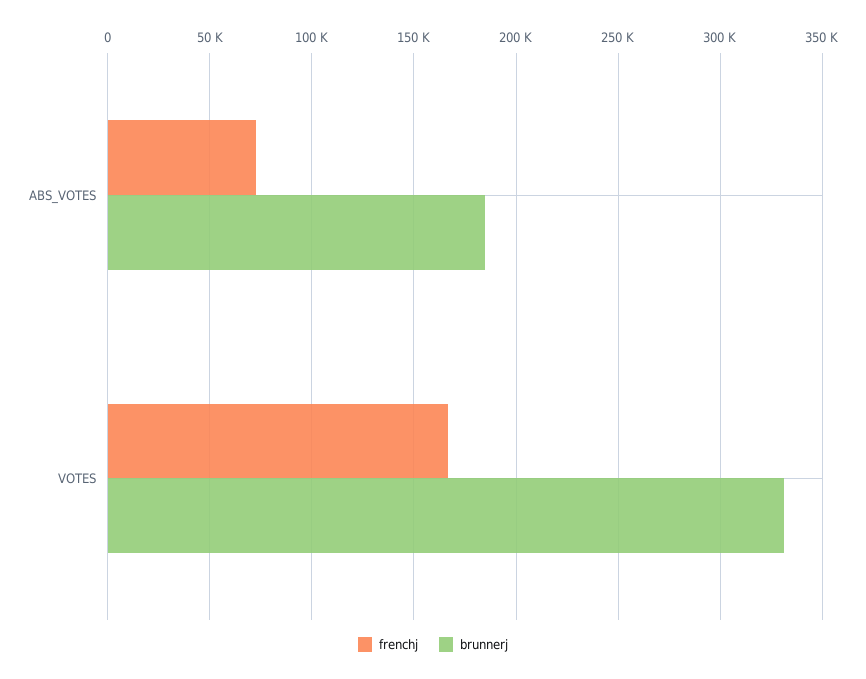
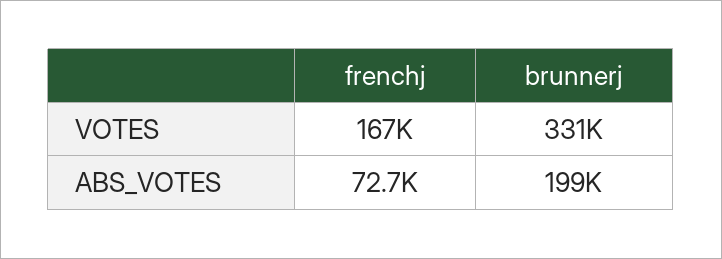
brunnerj, ABS_VOTES: 185000 -> 199000

